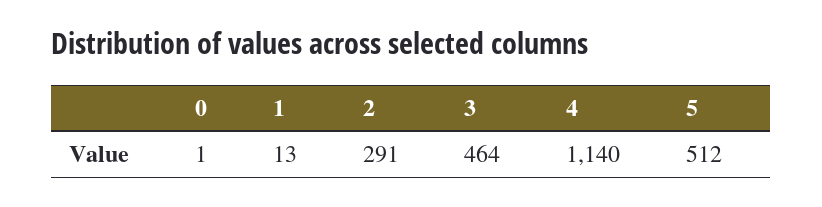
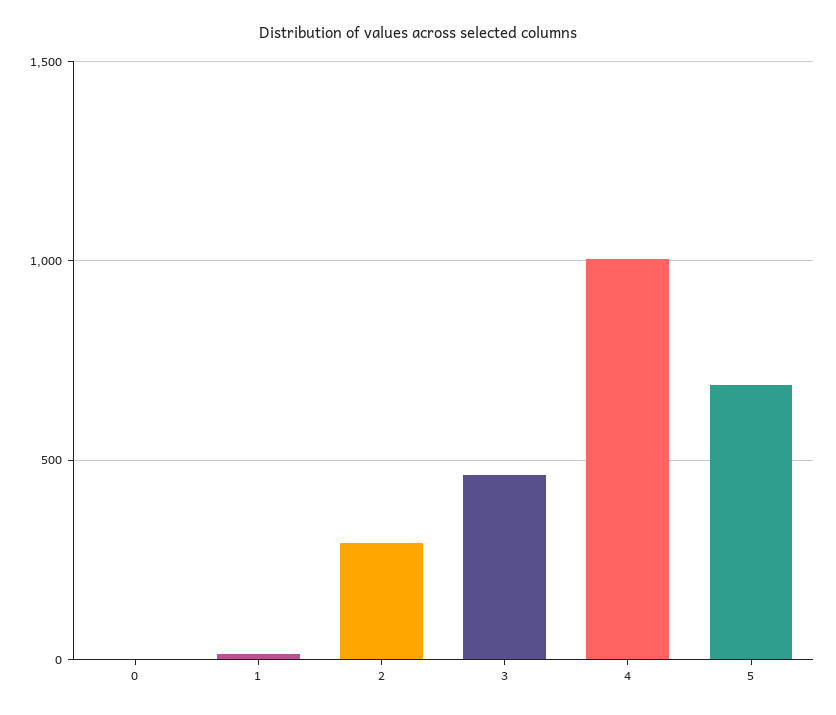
4: 1140 -> 1000
5: 512 -> 700

